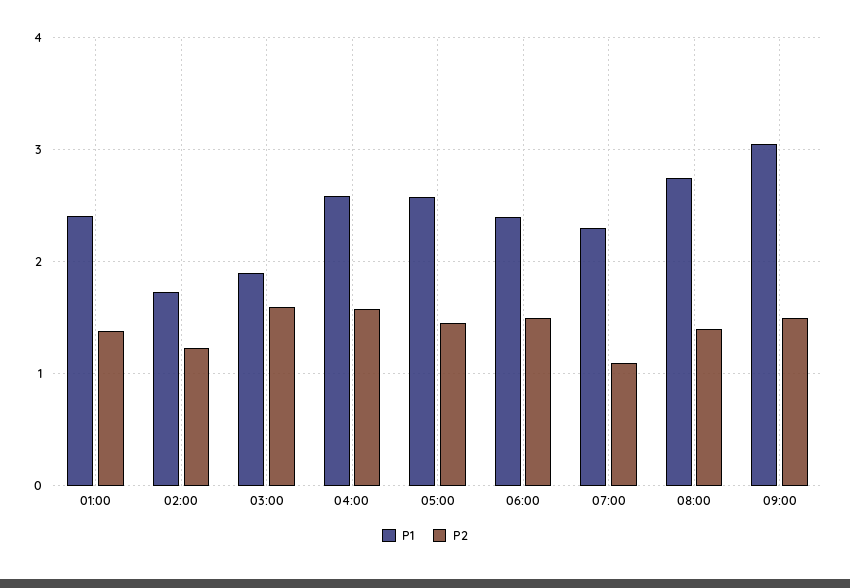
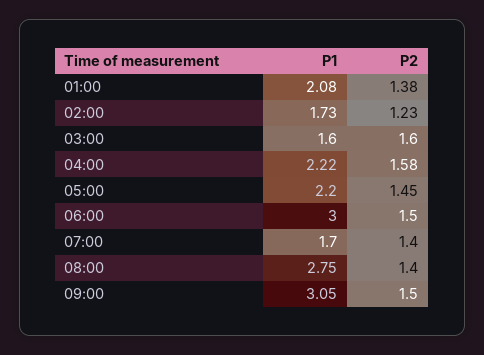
P1, 01:00: 2.4 -> 2.08
P1, 03:00: 1.9 -> 1.6
P1, 04:00: 2.6 -> 2.22
P1, 05:00: 2.6 -> 2.2
P1, 06:00: 2.4 -> 3
P1, 07:00: 2.3 -> 1.7
P2, 07:00: 1.1 -> 1.4

